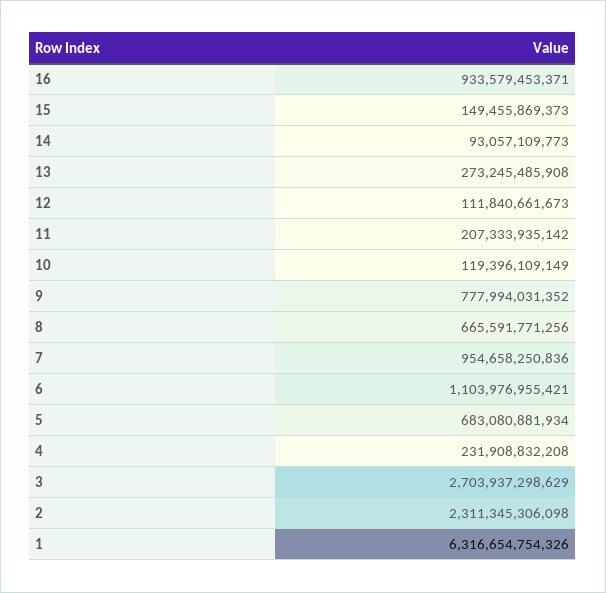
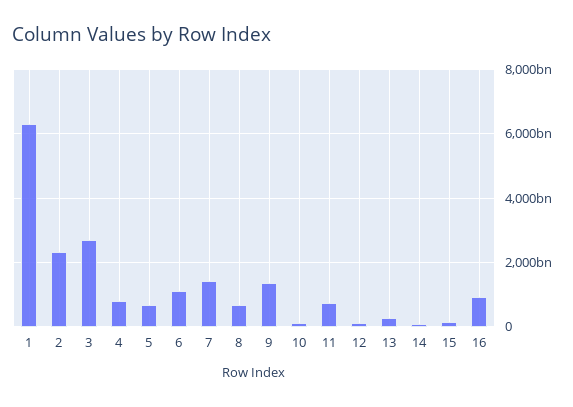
11: 207333935142 -> 800000000000
9: 777994031352 -> 1400000000000
7: 954658250836 -> 1400000000000
4: 231908832208 -> 800000000000

